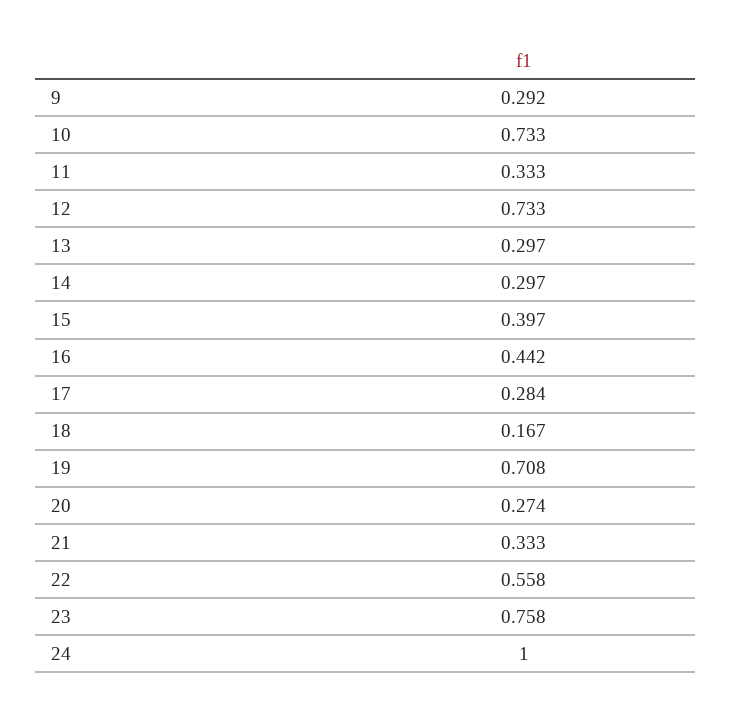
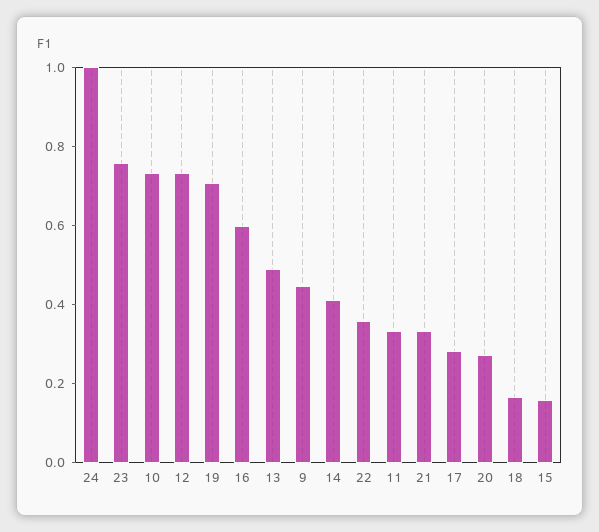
9: 0.292 -> 0.45
13: 0.297 -> 0.5
14: 0.297 -> 0.4
15: 0.397 -> 0.15
16: 0.442 -> 0.6
22: 0.558 -> 0.35

